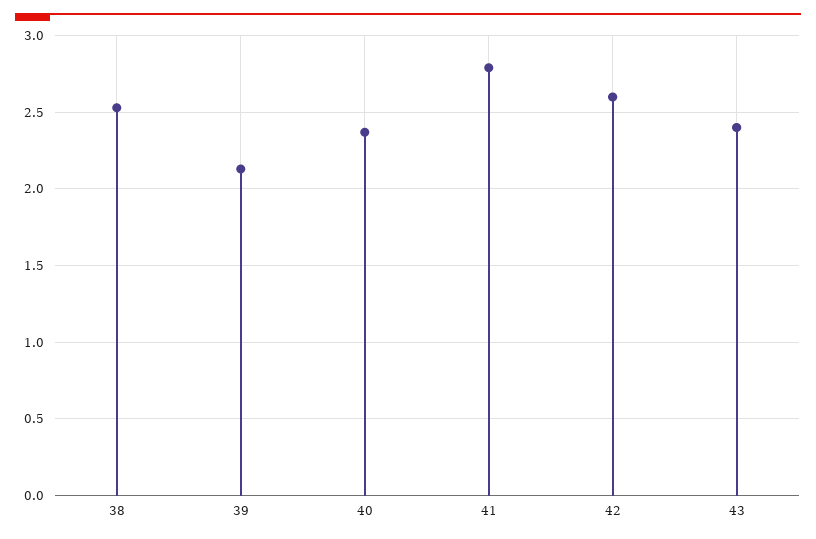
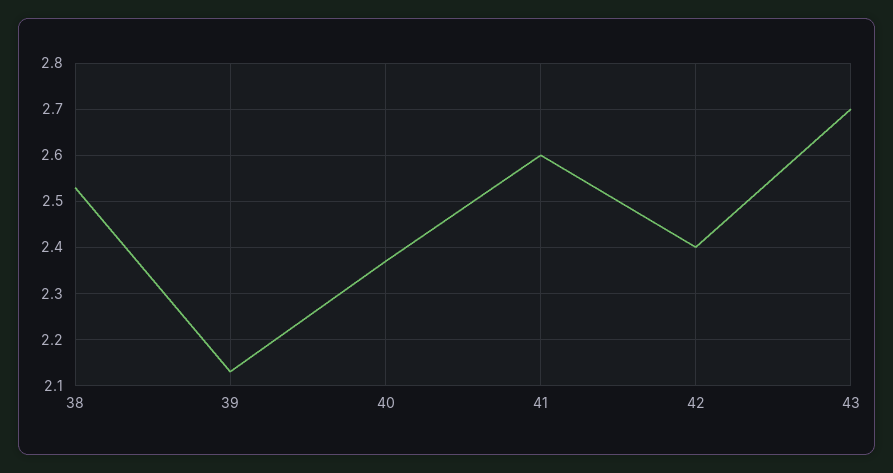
41: 2.8 -> 2.6
42: 2.6 -> 2.4
43: 2.4 -> 2.7

